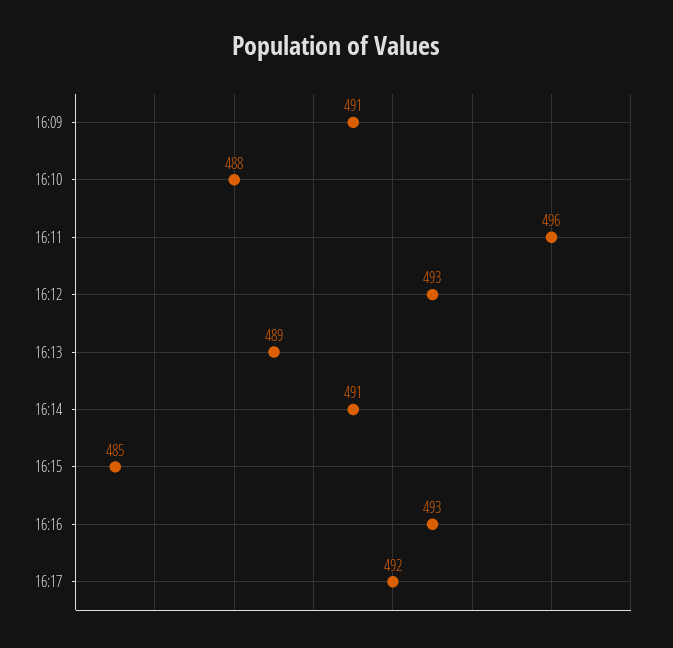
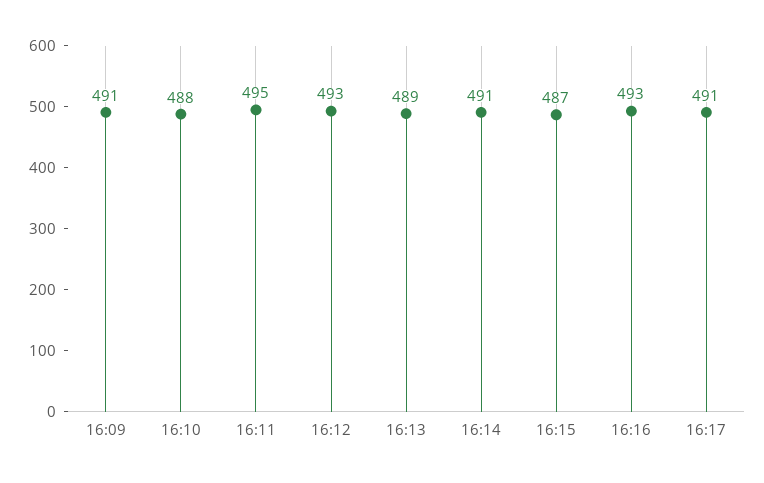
16:11: 496 -> 495
16:15: 485 -> 487
16:17: 492 -> 491

